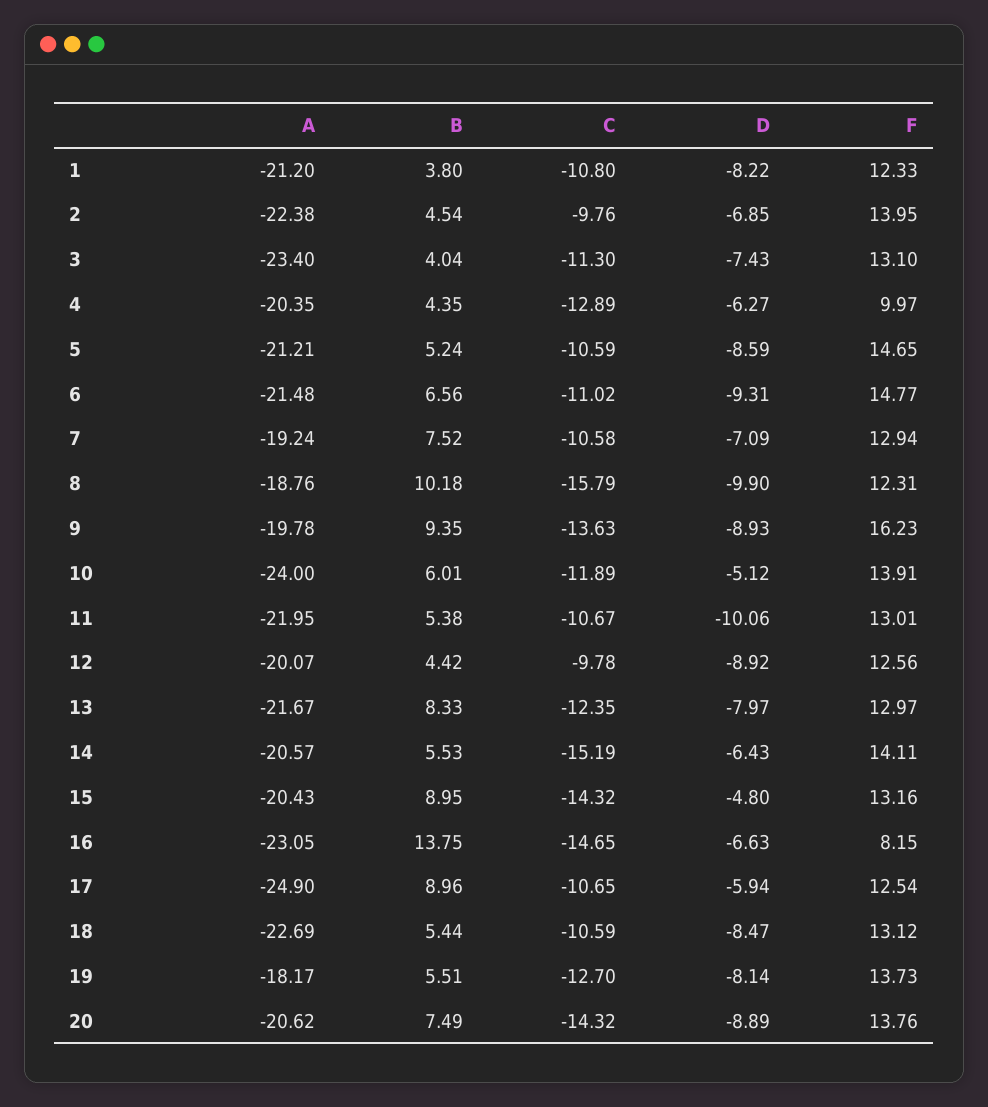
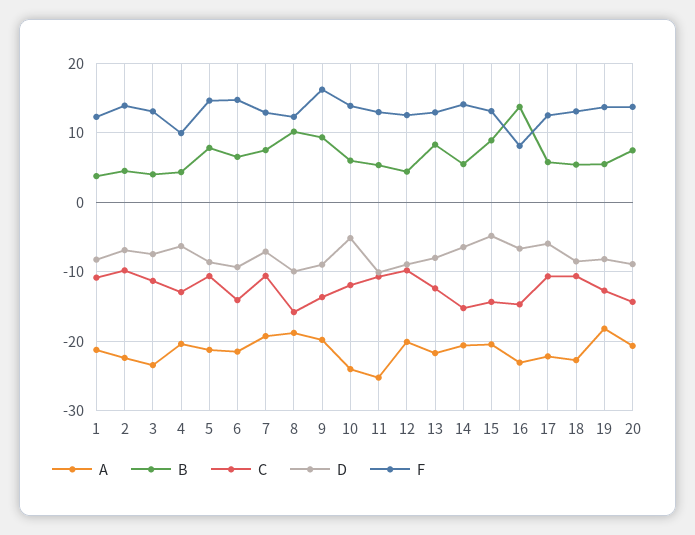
B, 5: 5.24 -> 8
C, 6: -11.02 -> -14
A, 11: -21.95 -> -25
A, 17: -24.9 -> -22
B, 17: 8.96 -> 6

